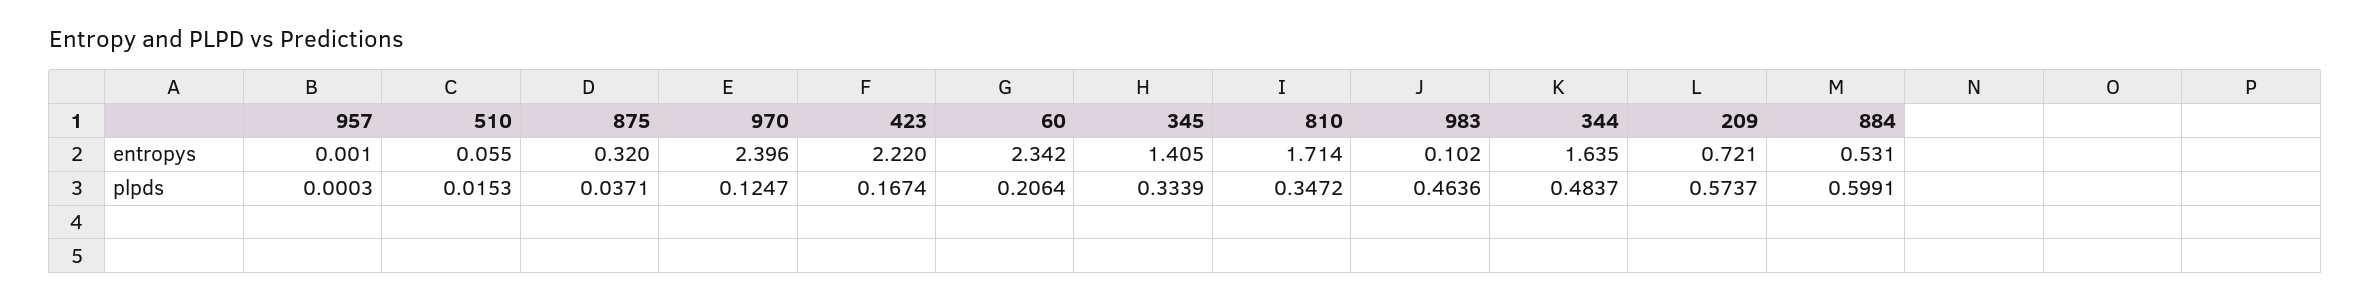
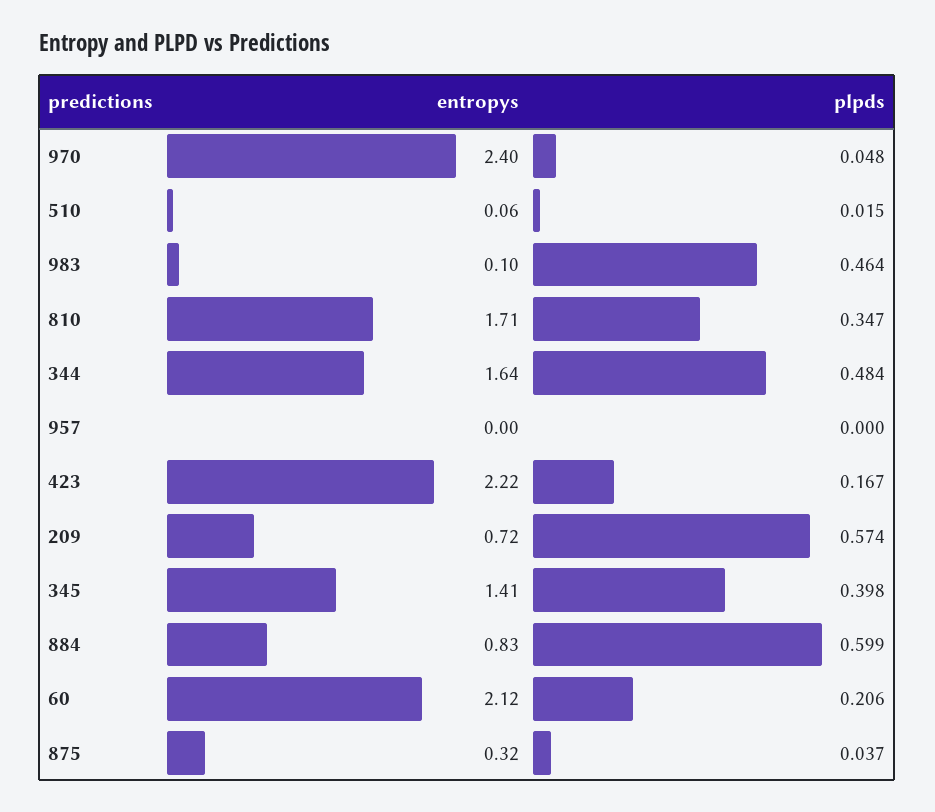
60, entropys: 2.342 -> 2.12
884, entropys: 0.531 -> 0.83
970, plpds: 0.1247 -> 0.048
345, plpds: 0.3339 -> 0.398

